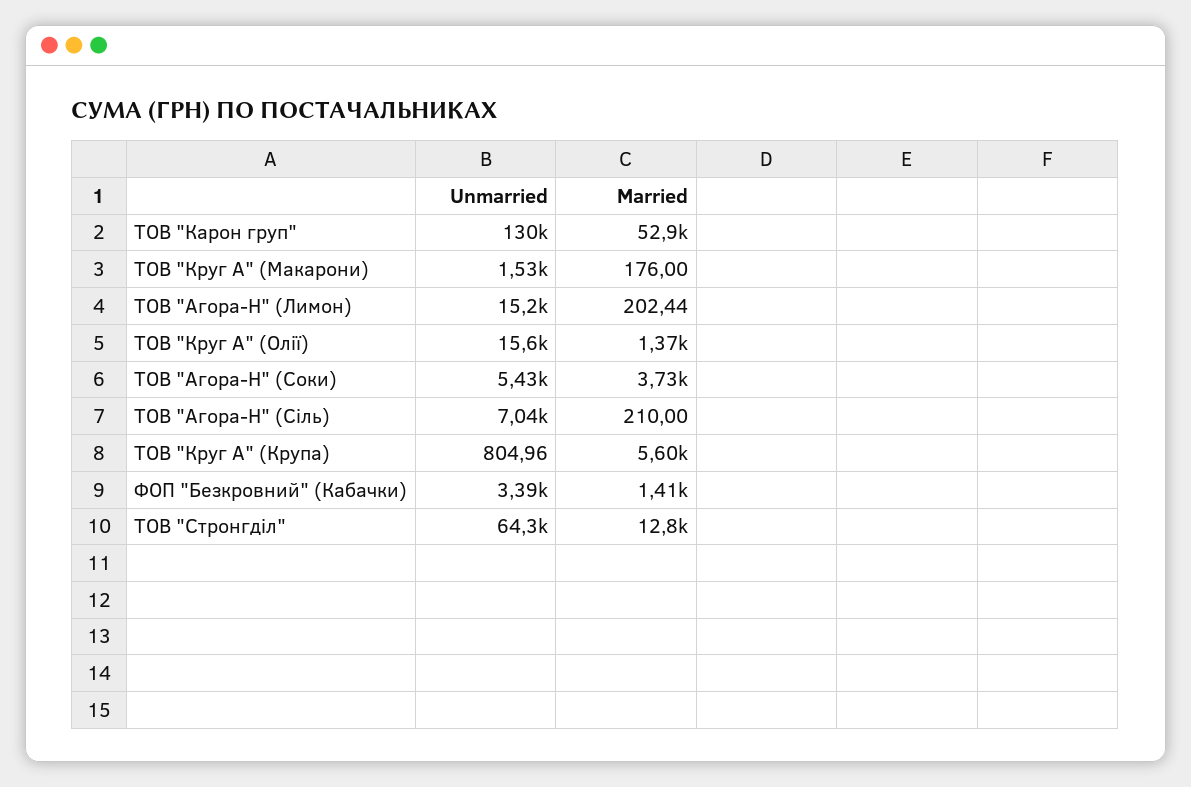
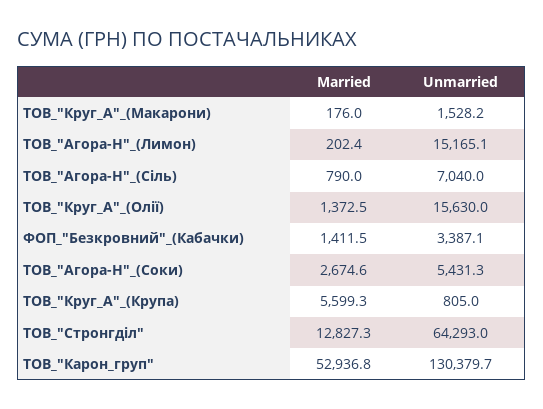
Married, ТОВ "Агора-Н" (Соки): 3730 -> 2674.6
Married, ТОВ "Агора-Н" (Сіль): 210 -> 790

